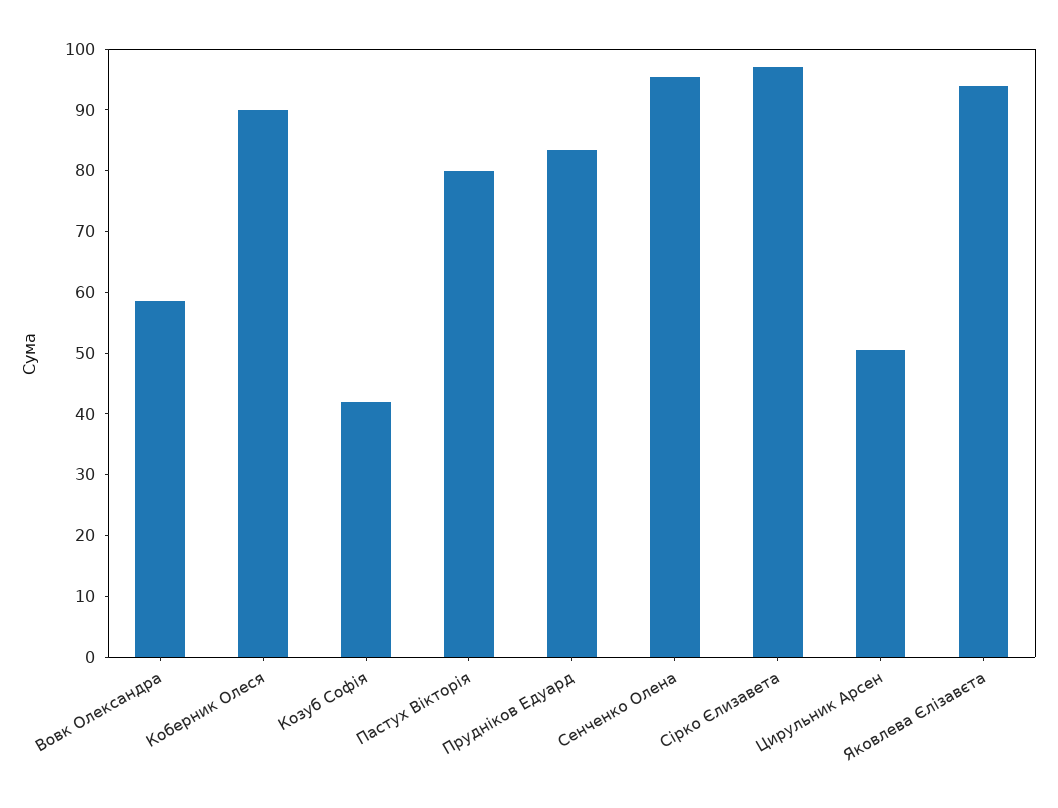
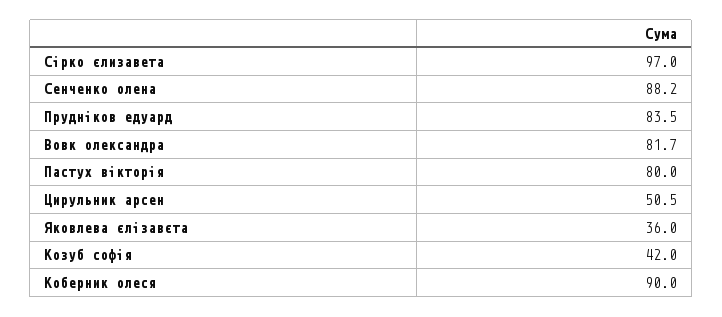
Вовк Олександра: 58 -> 81.7
Сенченко Олена: 96 -> 88.2
Яковлева Єлізавєта: 94 -> 36

